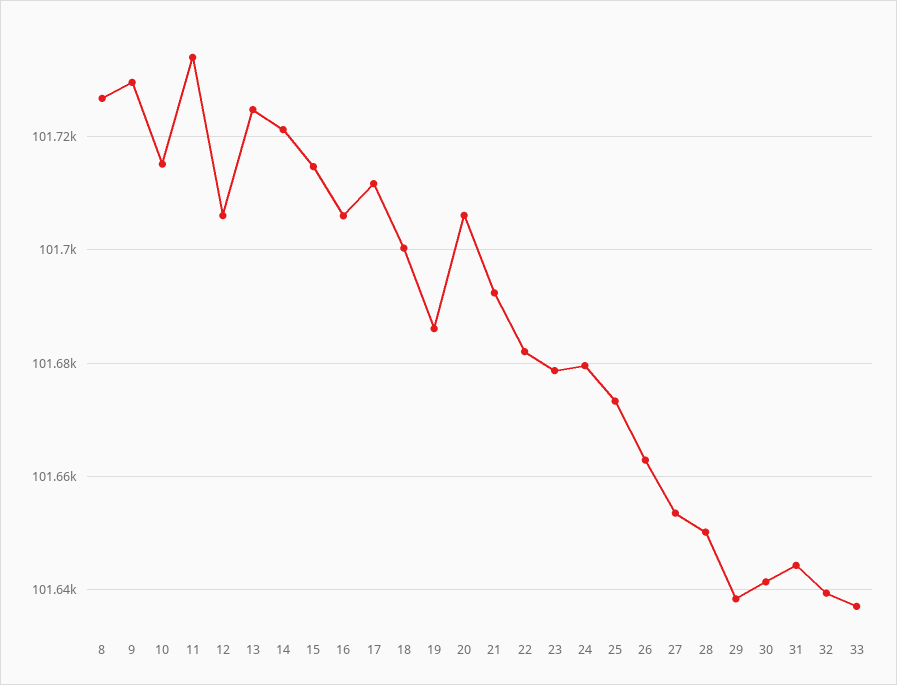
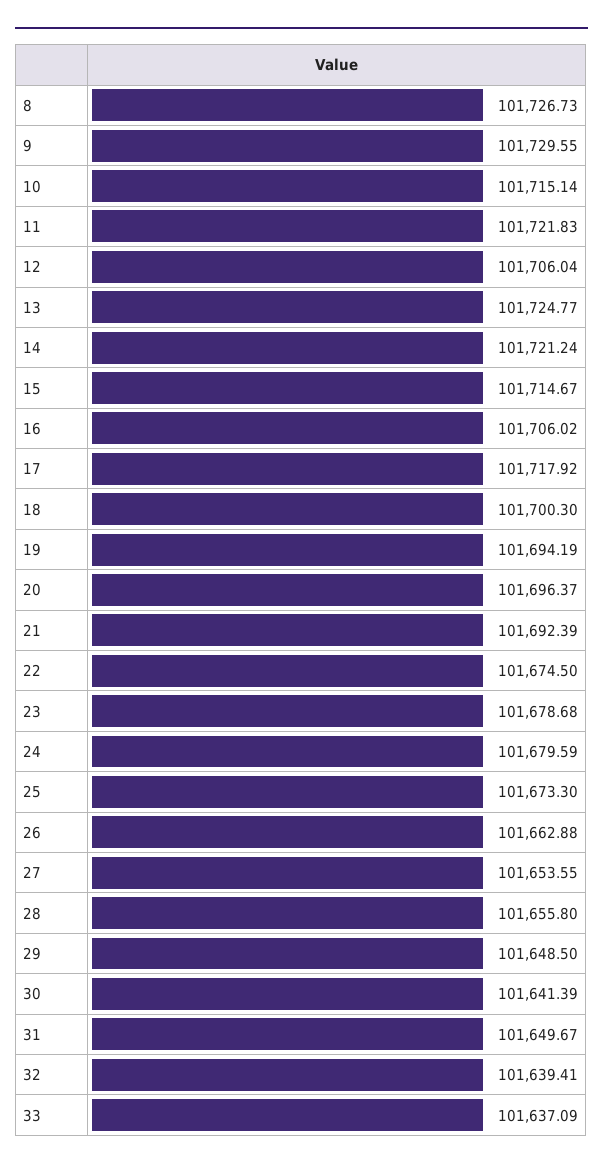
11: 101734 -> 101721.83
17: 101712 -> 101717.92
19: 101686 -> 101694.19
20: 101706 -> 101696.37
22: 101682 -> 101674.5
28: 101650 -> 101655.8
29: 101638 -> 101648.5
31: 101644 -> 101649.67

